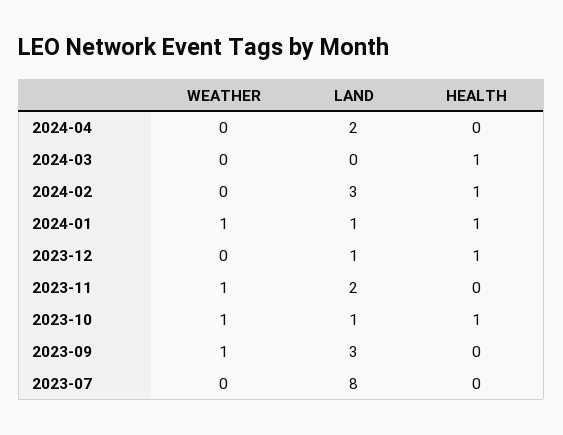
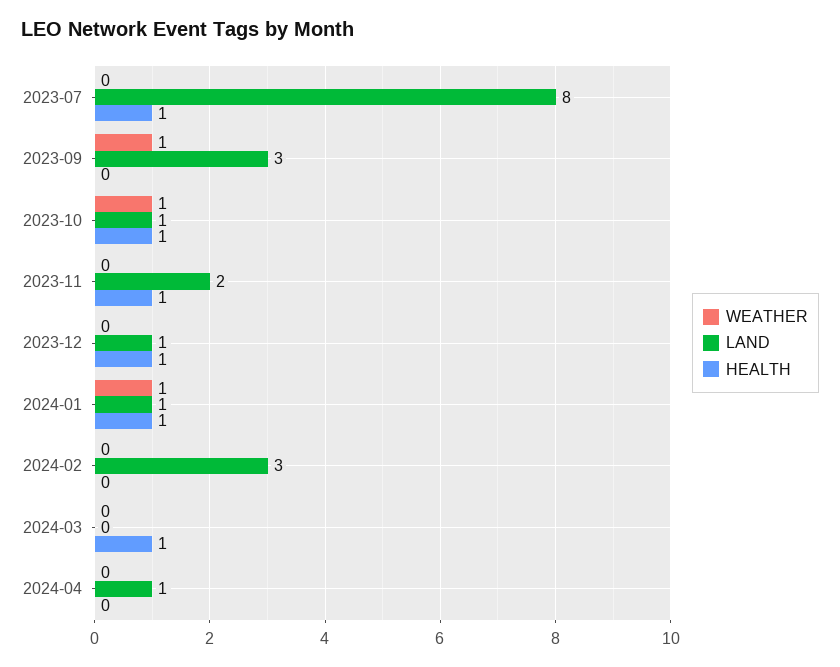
LAND, 2024-04: 2 -> 1
HEALTH, 2024-02: 1 -> 0
WEATHER, 2023-11: 1 -> 0
HEALTH, 2023-11: 0 -> 1
HEALTH, 2023-07: 0 -> 1

